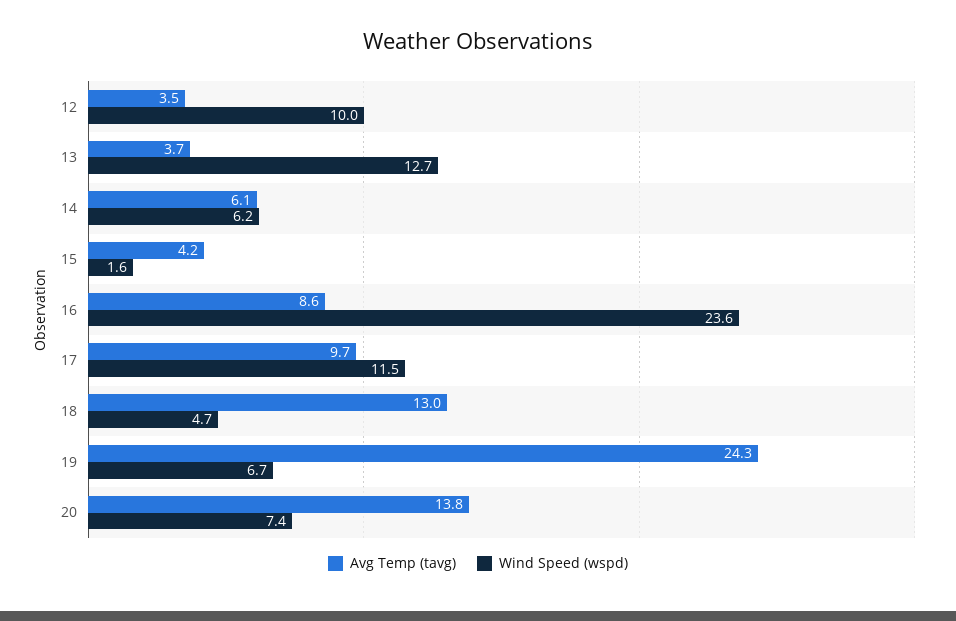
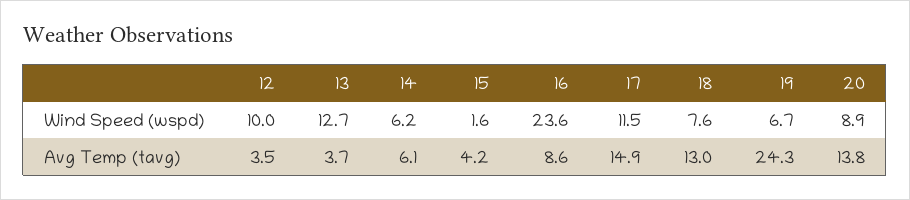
Avg Temp (tavg), 17: 9.7 -> 14.9
Wind Speed (wspd), 18: 4.7 -> 7.6
Wind Speed (wspd), 20: 7.4 -> 8.9

